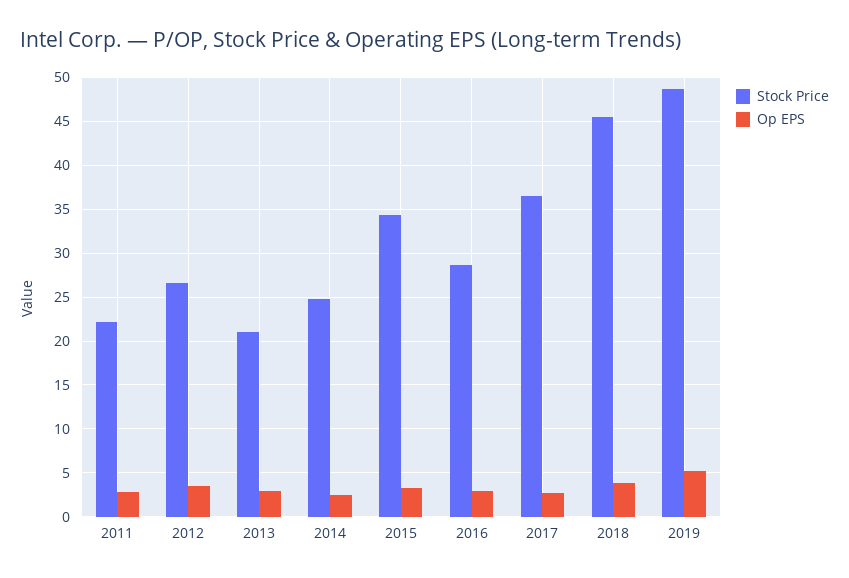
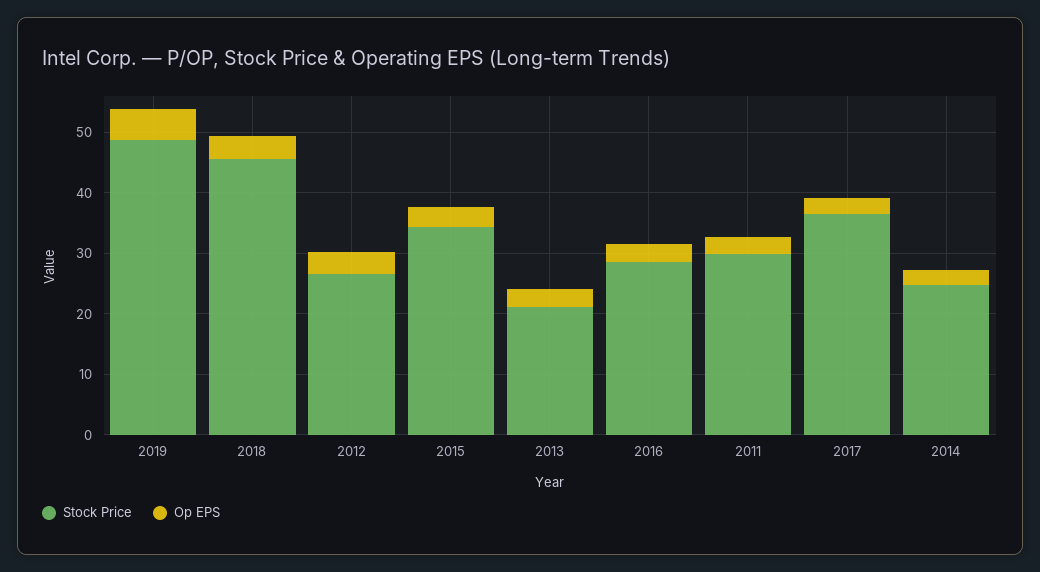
Stock Price, 2011: 22 -> 30

